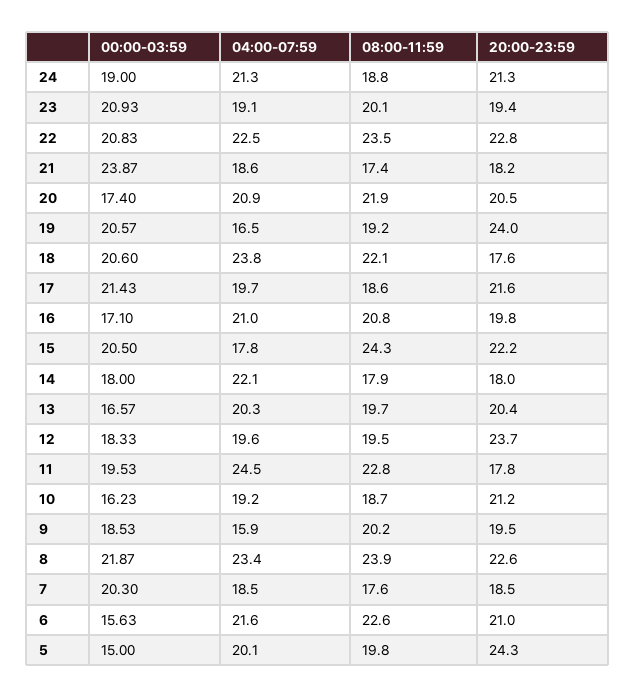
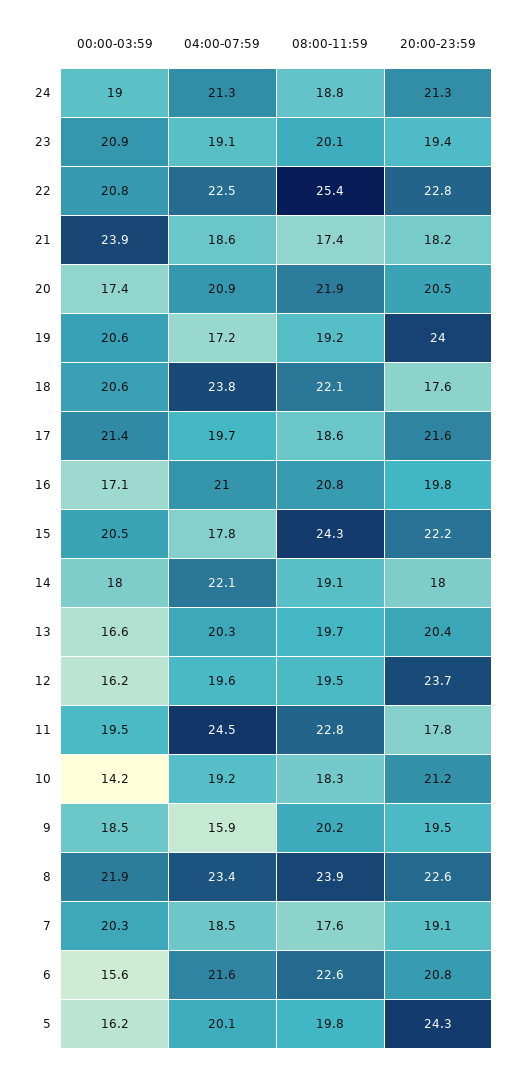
08:00-11:59, 22: 23.5 -> 25.4
04:00-07:59, 19: 16.5 -> 17.2
08:00-11:59, 14: 17.9 -> 19.1
00:00-03:59, 12: 18.33 -> 16.2
00:00-03:59, 10: 16.23 -> 14.2
08:00-11:59, 10: 18.7 -> 18.3
20:00-23:59, 7: 18.5 -> 19.1
20:00-23:59, 6: 21 -> 20.8
00:00-03:59, 5: 15 -> 16.2

